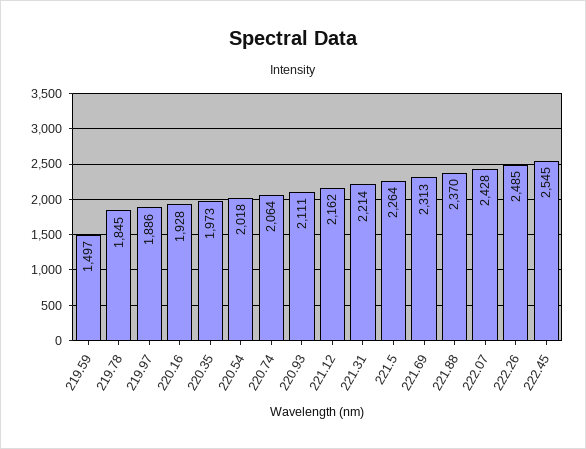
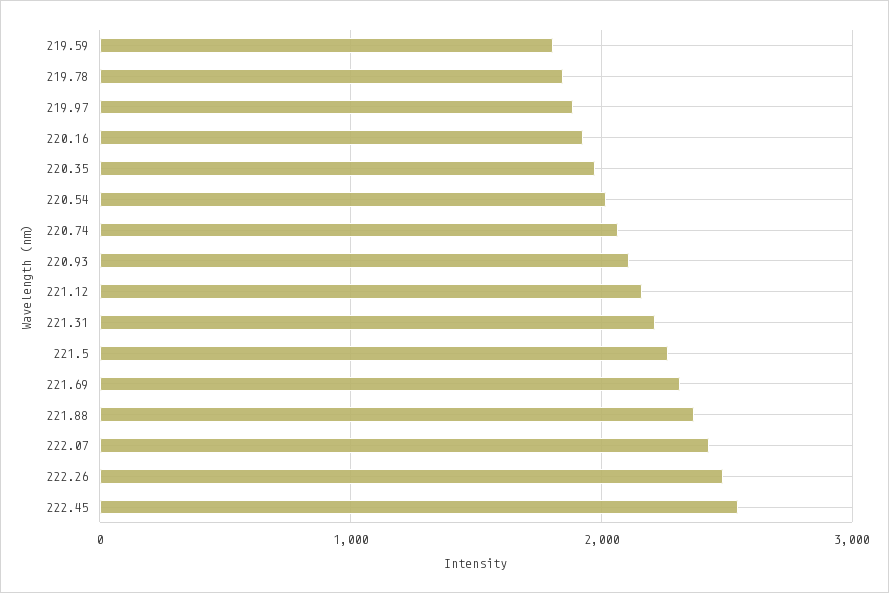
219.59: 1497 -> 1800

